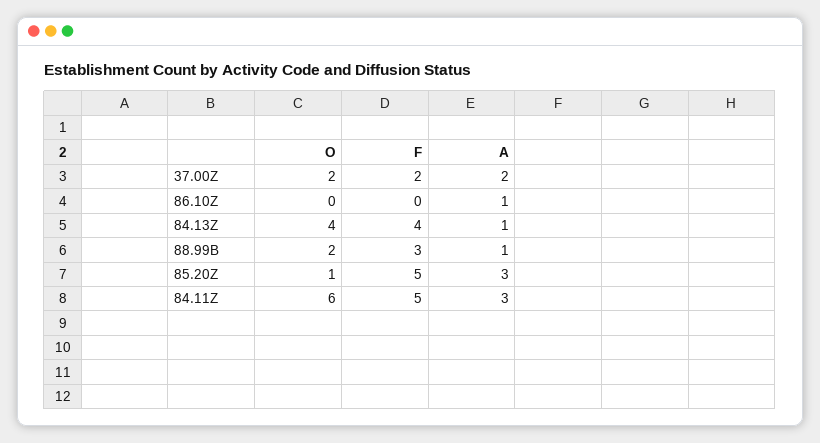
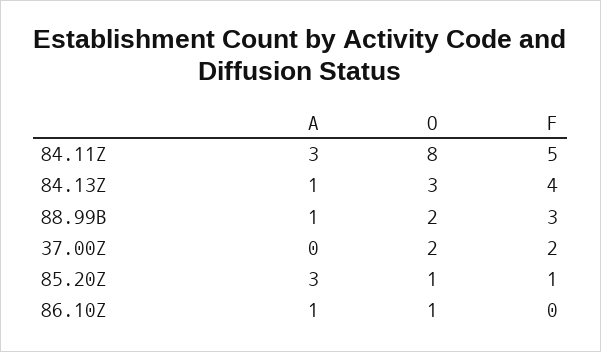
A, 37.00Z: 2 -> 0
O, 86.10Z: 0 -> 1
O, 84.13Z: 4 -> 3
F, 85.20Z: 5 -> 1
O, 84.11Z: 6 -> 8

